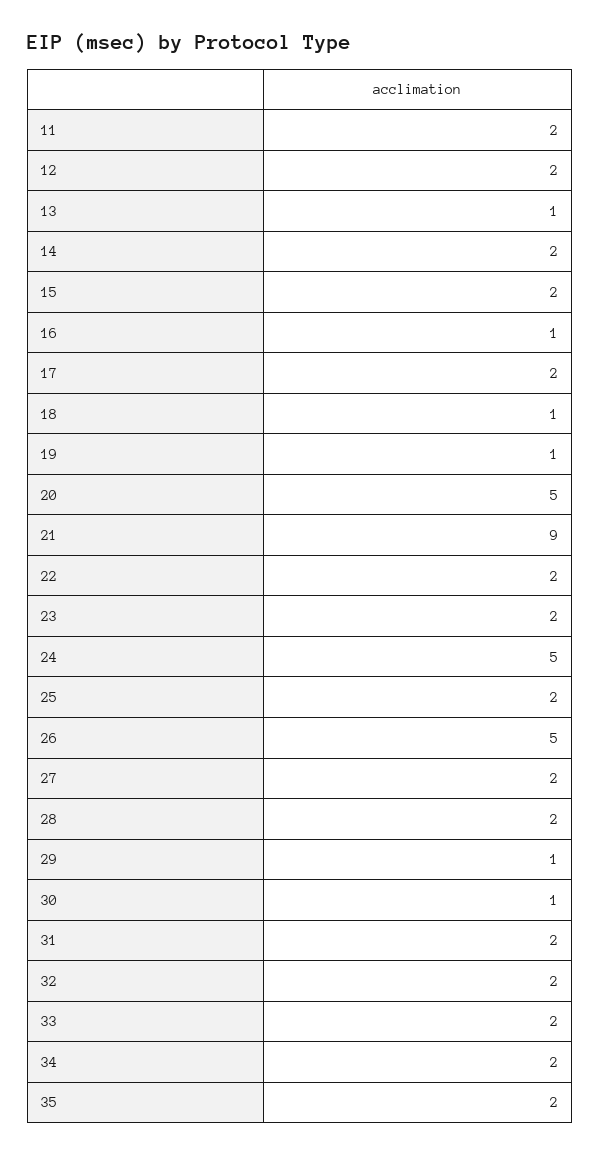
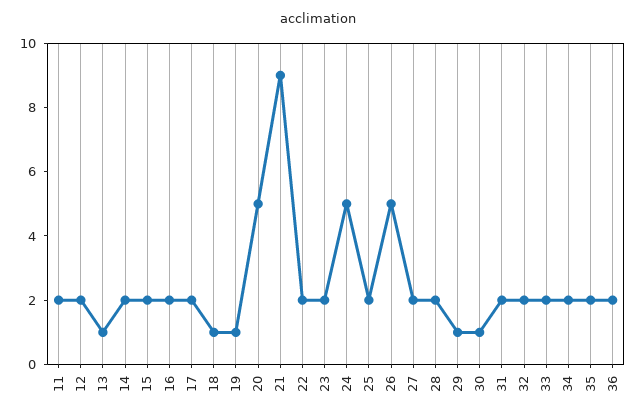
16: 1 -> 2
36: none -> 2

